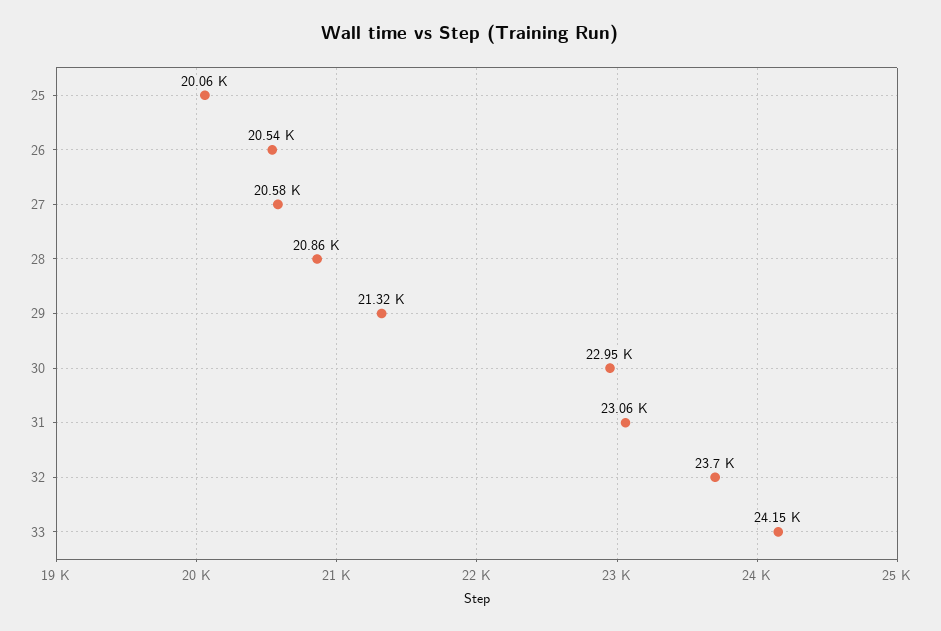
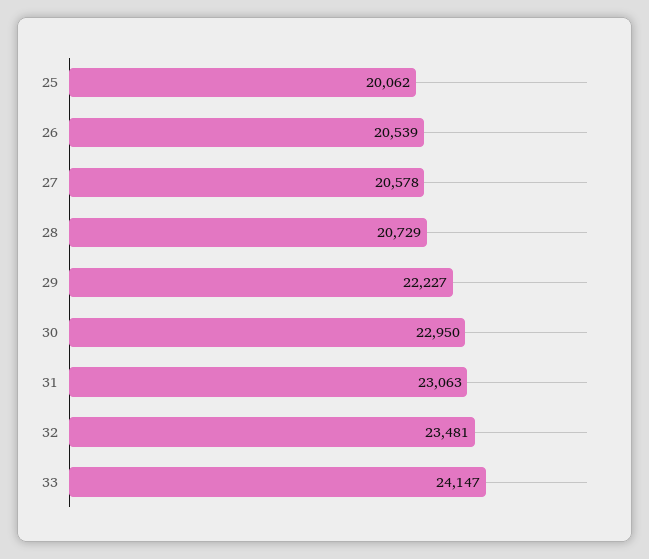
28: 20860 -> 20729
29: 21320 -> 22227
32: 23700 -> 23481

